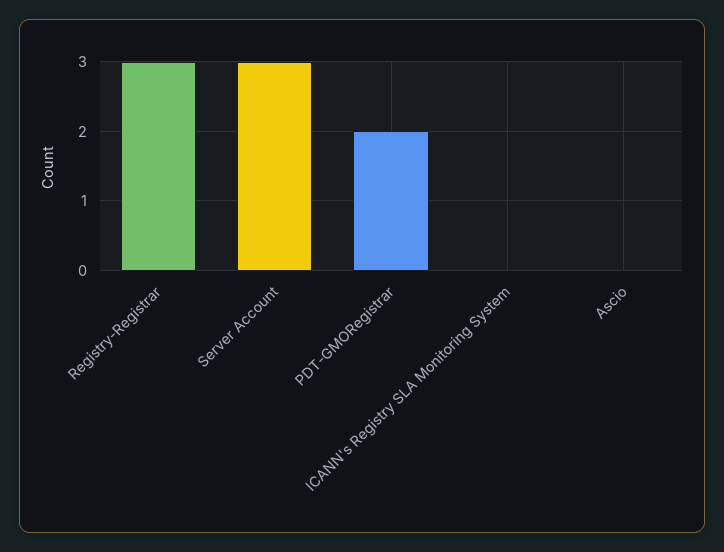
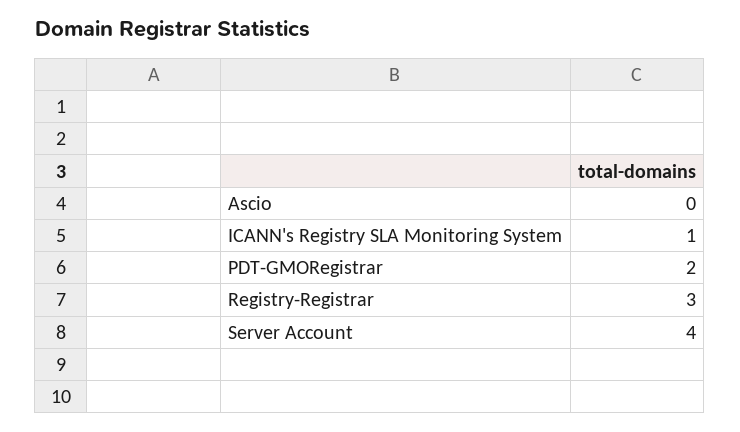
Server Account: 3 -> 4
ICANN's Registry SLA Monitoring System: 0 -> 1

